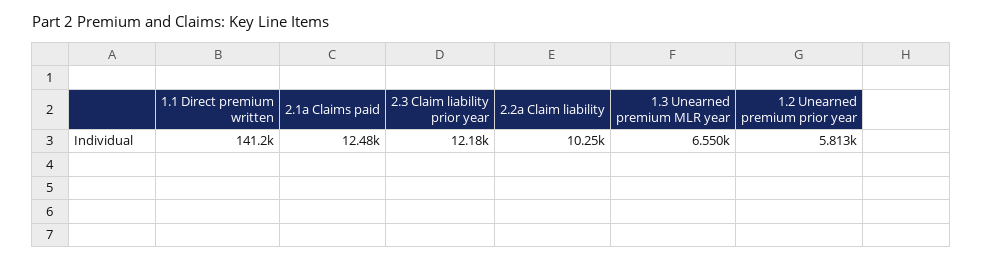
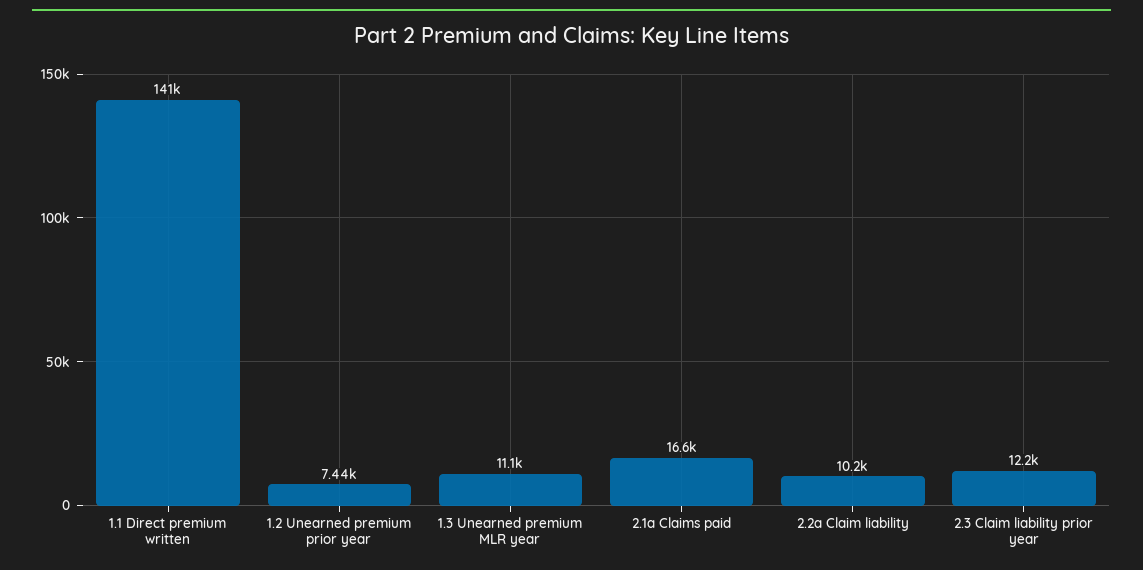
2.1a Claims paid: 12480 -> 16600
1.3 Unearned premium MLR year: 6550 -> 11100
1.2 Unearned premium prior year: 5813 -> 7440

